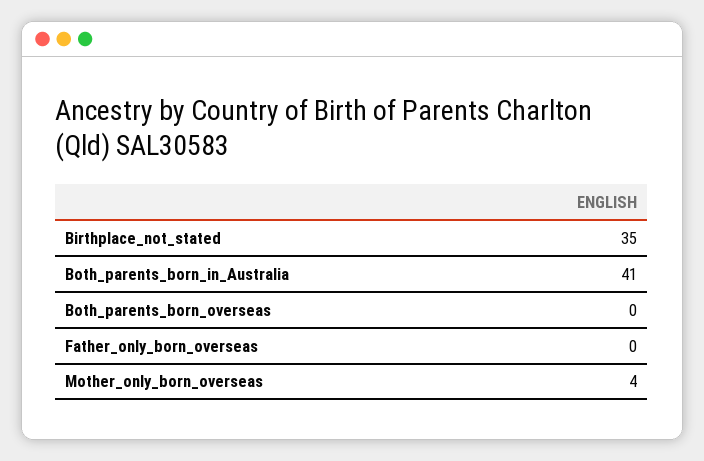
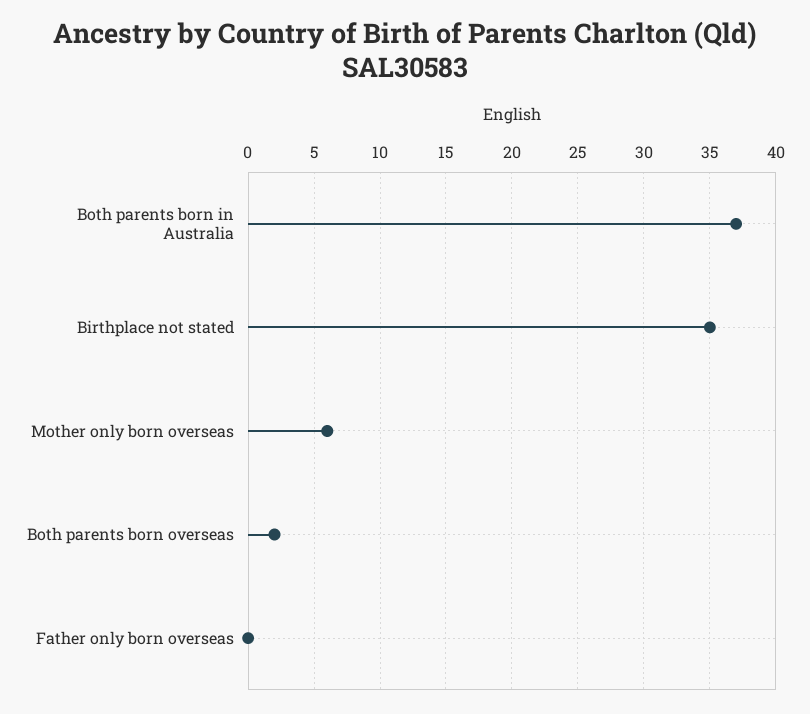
Both_parents_born_in_Australia: 41 -> 37
Both_parents_born_overseas: 0 -> 2
Mother_only_born_overseas: 4 -> 6

